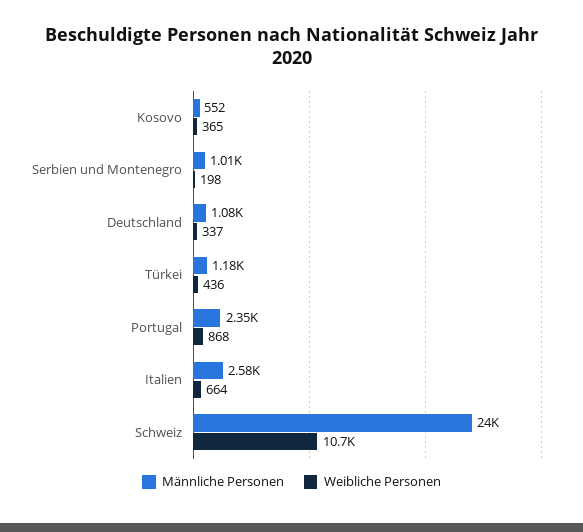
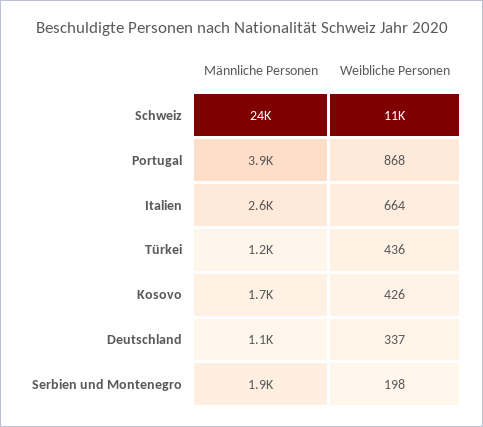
Männliche Personen, Kosovo: 552 -> 1700
Weibliche Personen, Kosovo: 365 -> 426
Männliche Personen, Serbien und Montenegro: 1010 -> 1900
Männliche Personen, Portugal: 2350 -> 3900

